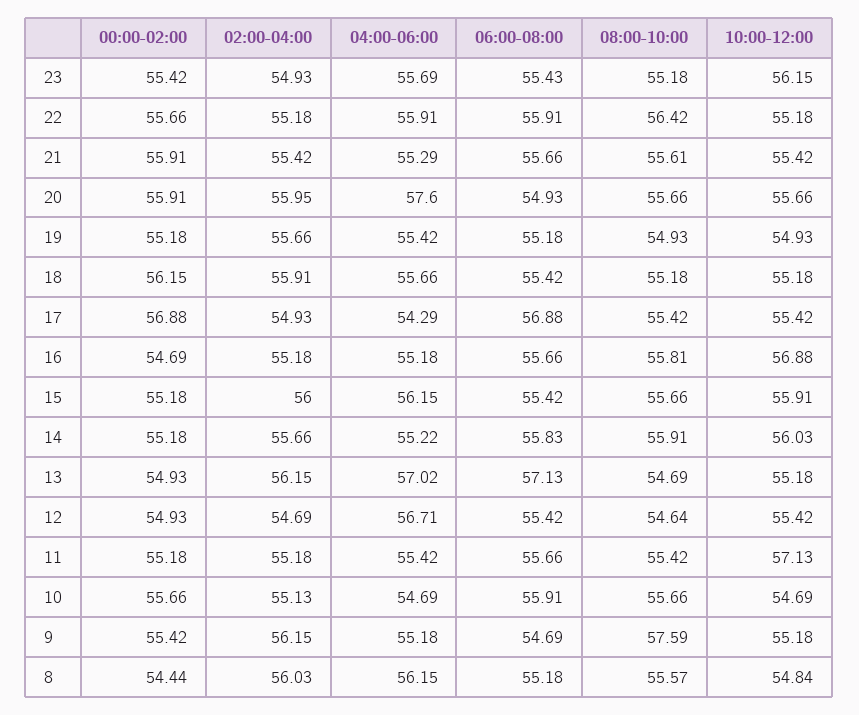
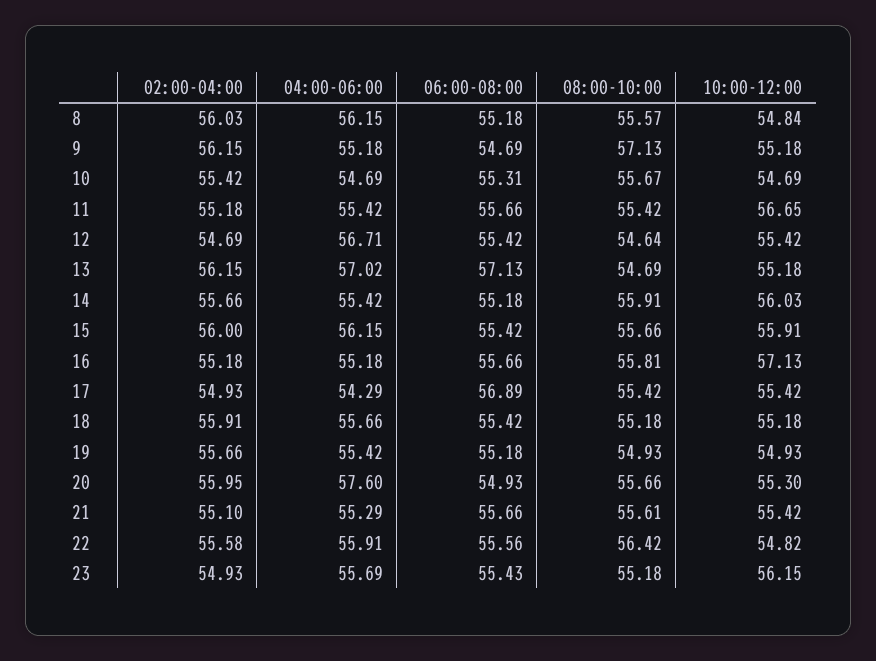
00:00-02:00, 23: 55.42 -> none
00:00-02:00, 22: 55.66 -> none
02:00-04:00, 22: 55.18 -> 55.58
06:00-08:00, 22: 55.91 -> 55.56
10:00-12:00, 22: 55.18 -> 54.82
00:00-02:00, 21: 55.91 -> none
02:00-04:00, 21: 55.42 -> 55.1
00:00-02:00, 20: 55.91 -> none
10:00-12:00, 20: 55.66 -> 55.3
00:00-02:00, 19: 55.18 -> none
00:00-02:00, 18: 56.15 -> none
00:00-02:00, 17: 56.88 -> none
06:00-08:00, 17: 56.88 -> 56.89
00:00-02:00, 16: 54.69 -> none
10:00-12:00, 16: 56.88 -> 57.13
00:00-02:00, 15: 55.18 -> none
00:00-02:00, 14: 55.18 -> none
04:00-06:00, 14: 55.22 -> 55.42
06:00-08:00, 14: 55.83 -> 55.18
00:00-02:00, 13: 54.93 -> none
00:00-02:00, 12: 54.93 -> none
00:00-02:00, 11: 55.18 -> none
10:00-12:00, 11: 57.13 -> 56.65
00:00-02:00, 10: 55.66 -> none
02:00-04:00, 10: 55.13 -> 55.42
06:00-08:00, 10: 55.91 -> 55.31
08:00-10:00, 10: 55.66 -> 55.67
00:00-02:00, 9: 55.42 -> none
08:00-10:00, 9: 57.59 -> 57.13
00:00-02:00, 8: 54.44 -> none

